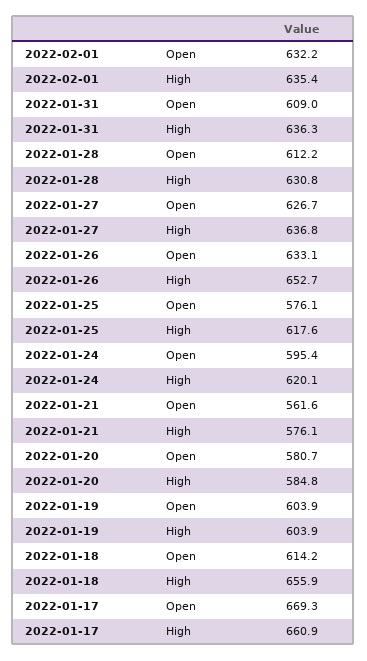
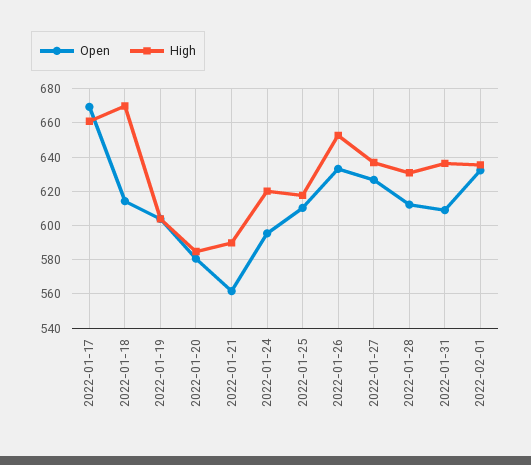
Open, 2022-01-25: 576.1 -> 610
High, 2022-01-21: 576.1 -> 590
High, 2022-01-18: 655.9 -> 670

